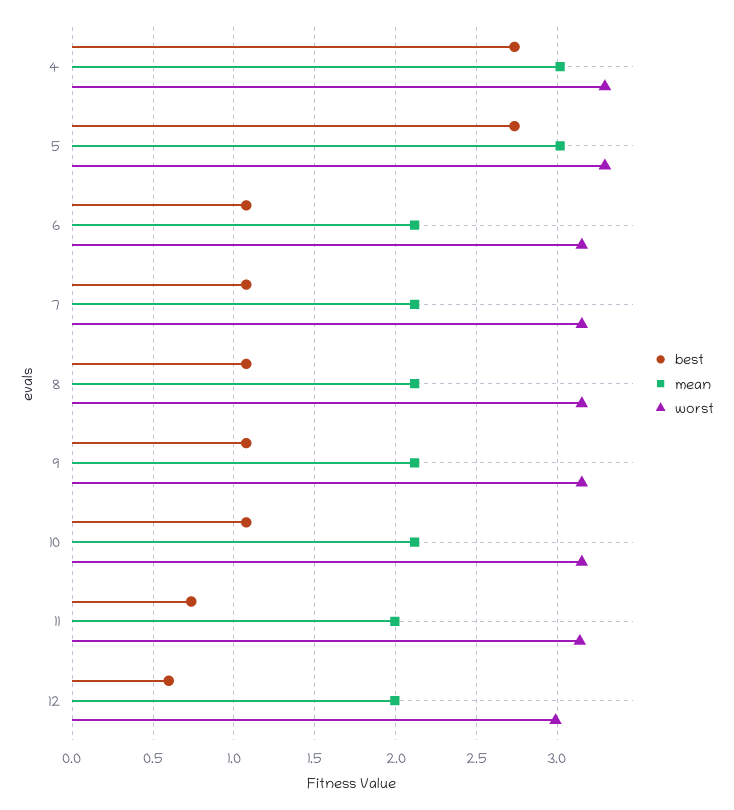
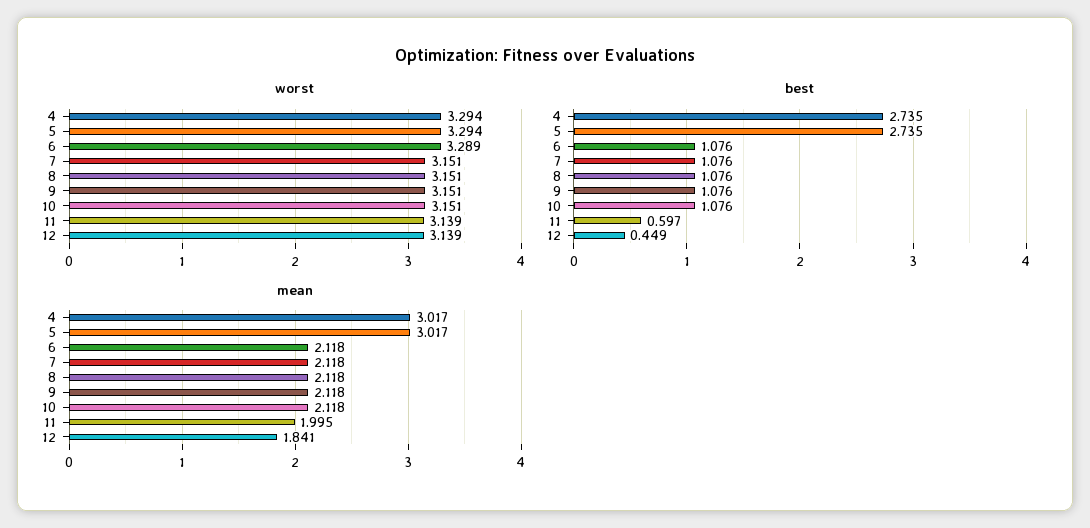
worst, 6: 3.15 -> 3.289
best, 11: 0.75 -> 0.597
best, 12: 0.6 -> 0.449
mean, 12: 2 -> 1.841
worst, 12: 3 -> 3.139

